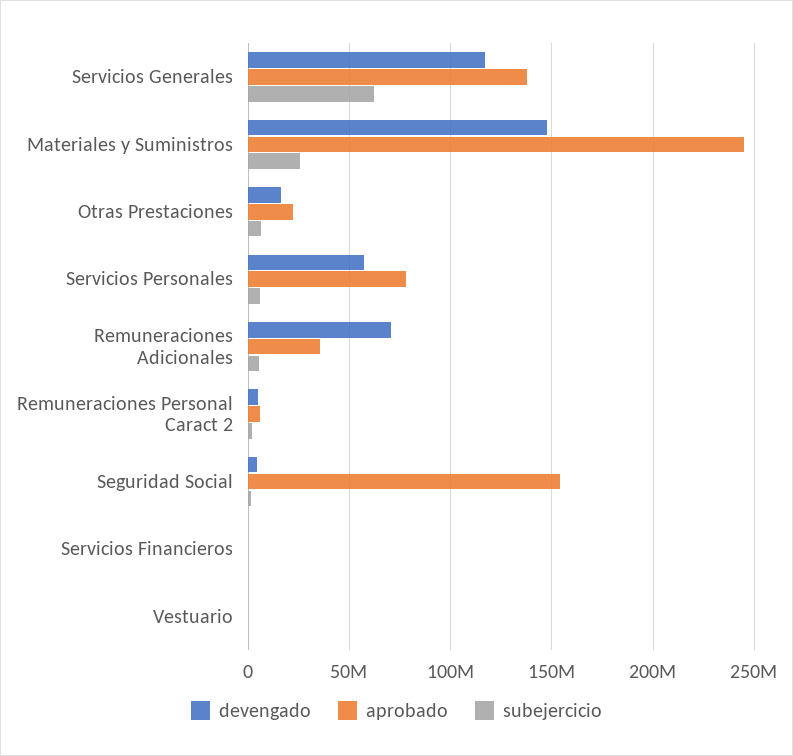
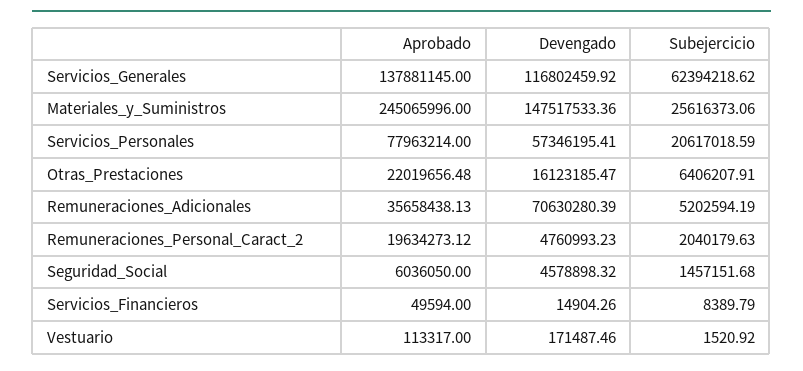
subejercicio, Servicios Personales: 5000000 -> 20617018.59
aprobado, Remuneraciones Personal Caract 2: 5000000 -> 19634273.12
aprobado, Seguridad Social: 155000000 -> 6036050

